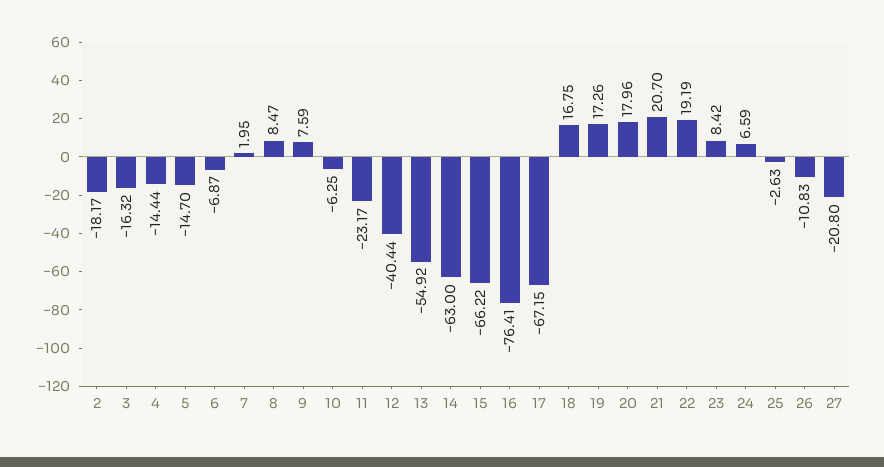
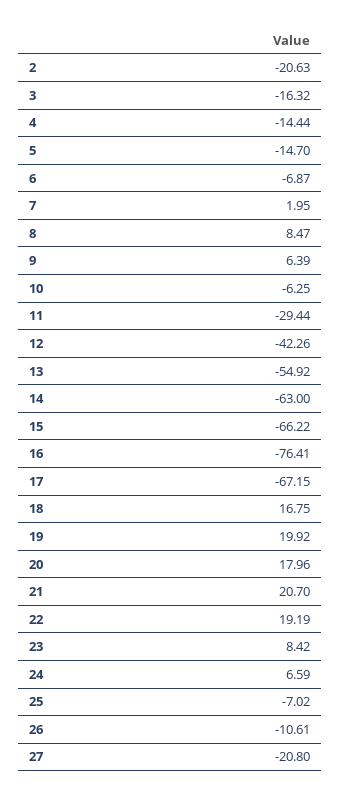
2: -18.17 -> -20.63
9: 7.59 -> 6.39
11: -23.17 -> -29.44
12: -40.44 -> -42.26
19: 17.26 -> 19.92
25: -2.63 -> -7.02
26: -10.83 -> -10.61

